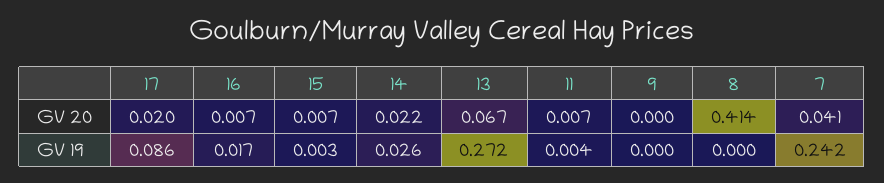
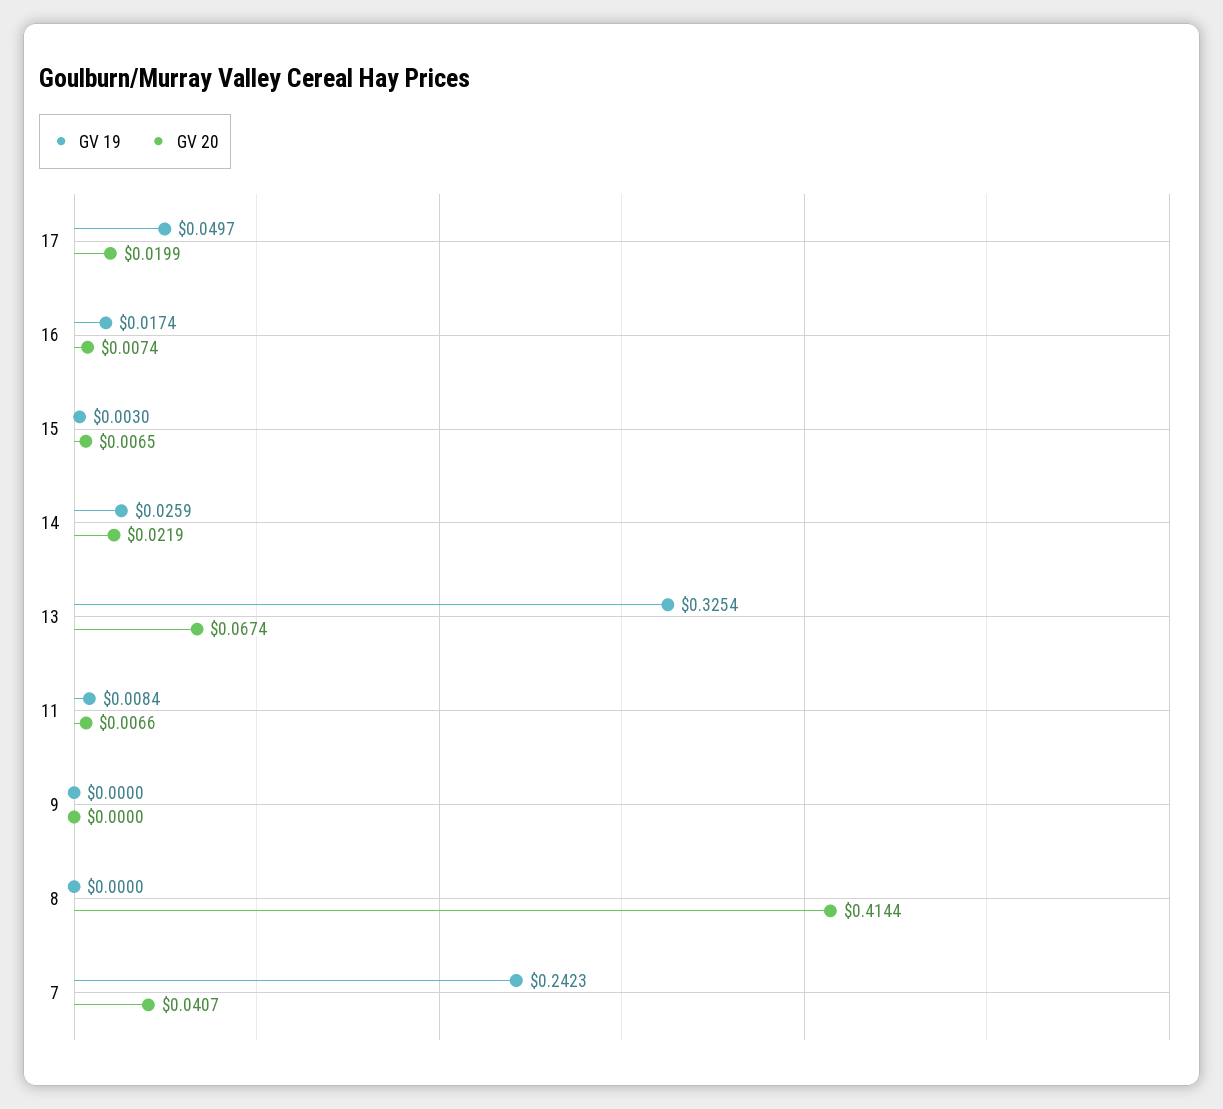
GV 19, 17: 0.086 -> 0.0497
GV 19, 13: 0.272 -> 0.3254
GV 19, 11: 0.004 -> 0.0084

